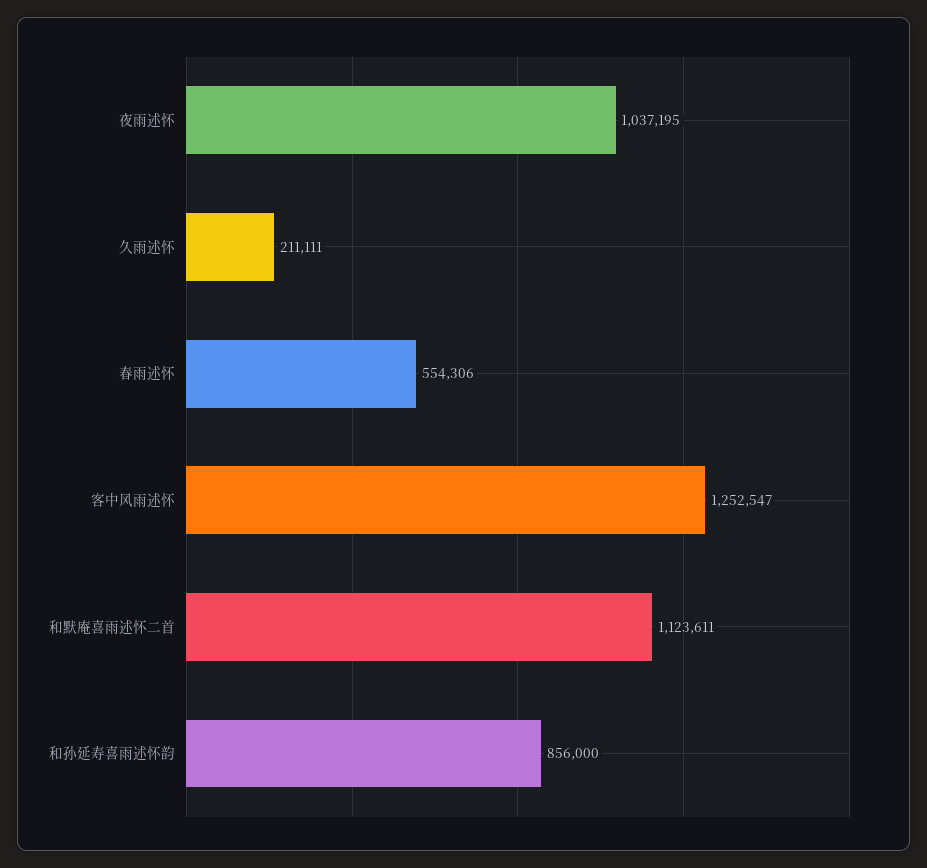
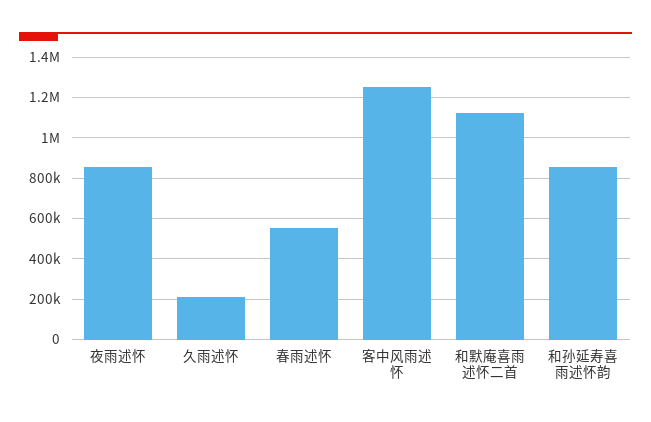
夜雨述怀: 1037195 -> 850000

